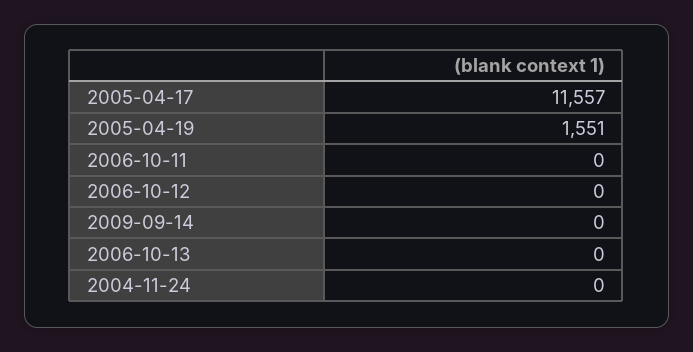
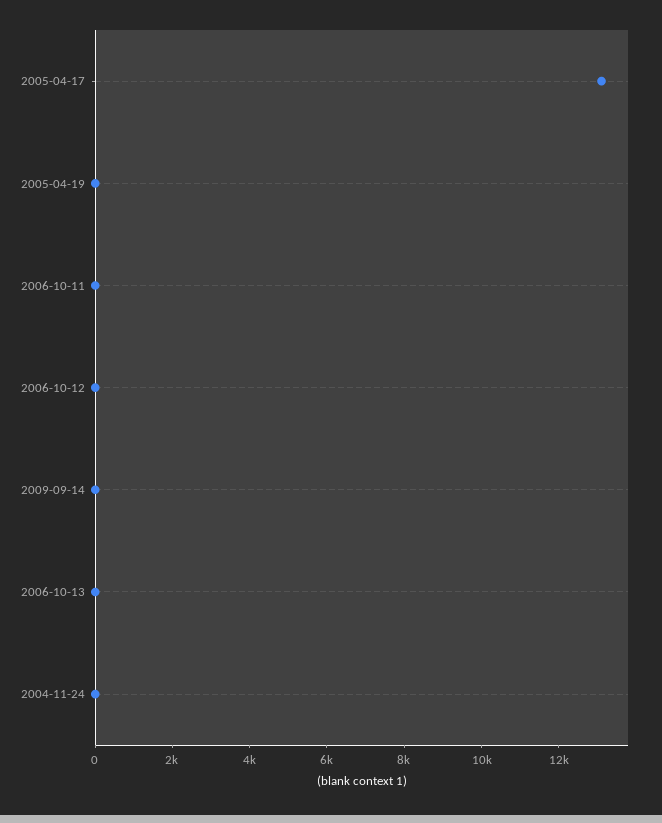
2005-04-17: 11557 -> 13000
2005-04-19: 1551 -> 0

